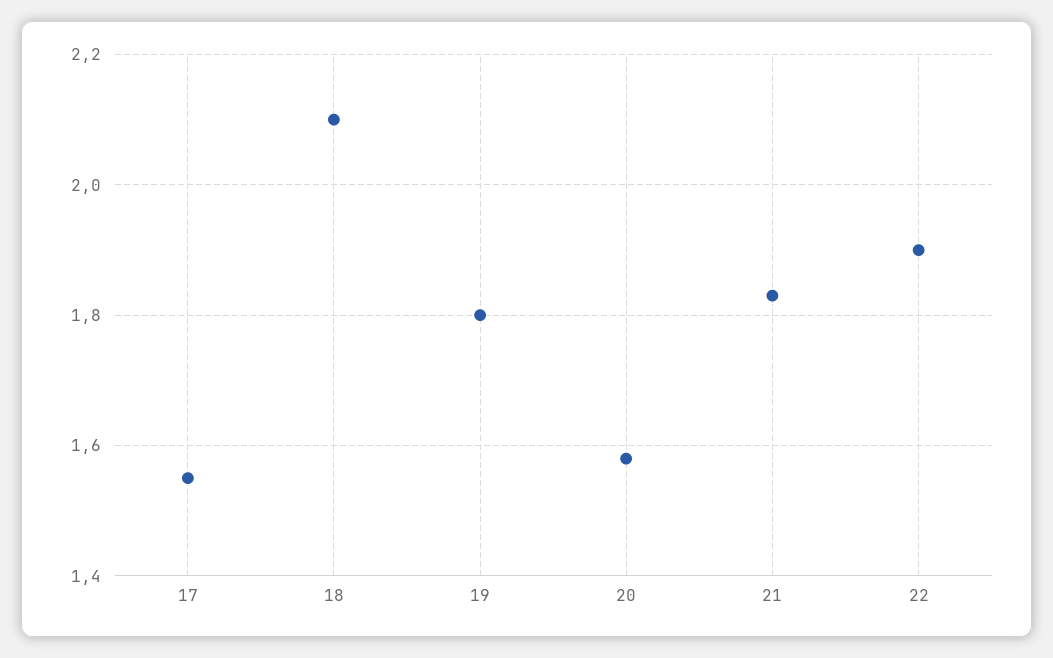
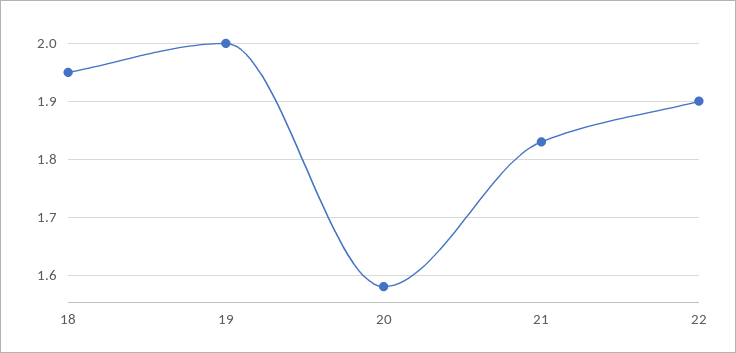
17: 1.55 -> none
18: 2.1 -> 1.95
19: 1.8 -> 2

